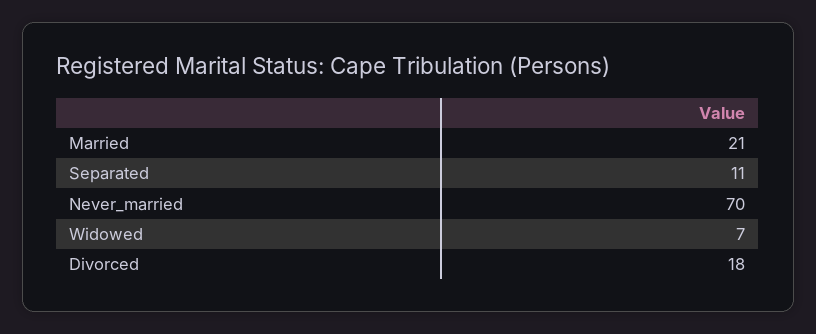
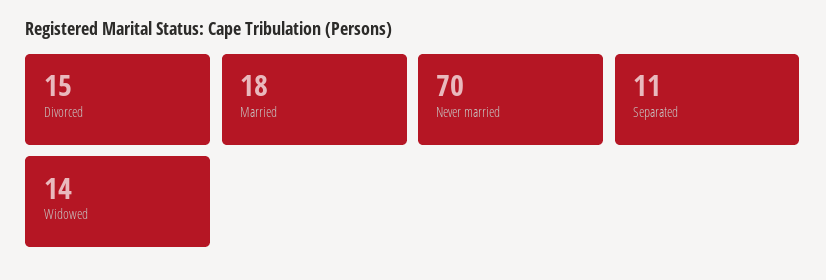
Married: 21 -> 18
Widowed: 7 -> 14
Divorced: 18 -> 15

